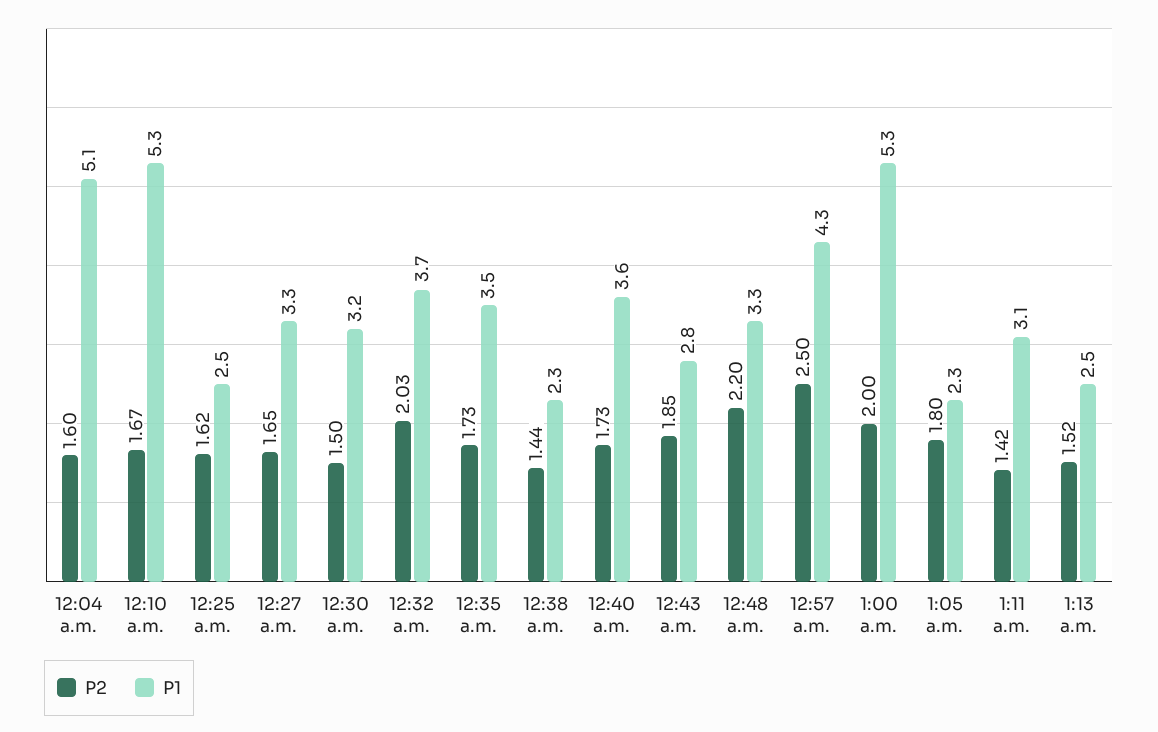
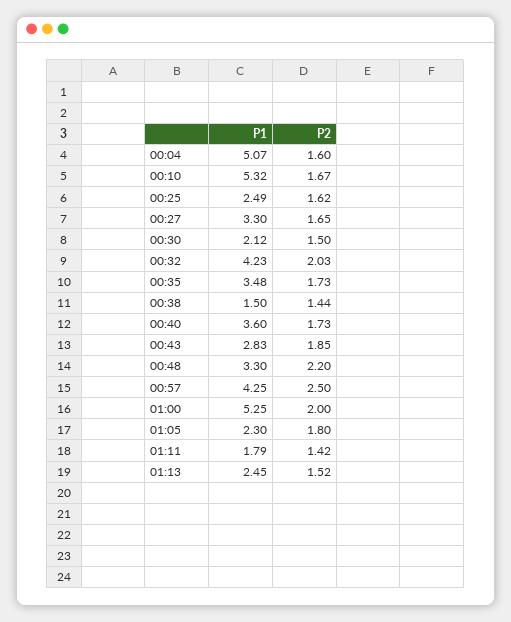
P1, 12:30 a.m.: 3.2 -> 2.12
P1, 12:32 a.m.: 3.7 -> 4.23
P1, 12:38 a.m.: 2.3 -> 1.5
P1, 1:11 a.m.: 3.1 -> 1.79

